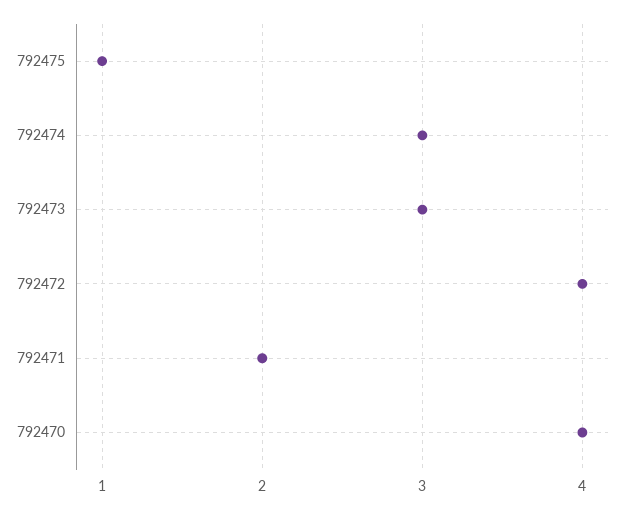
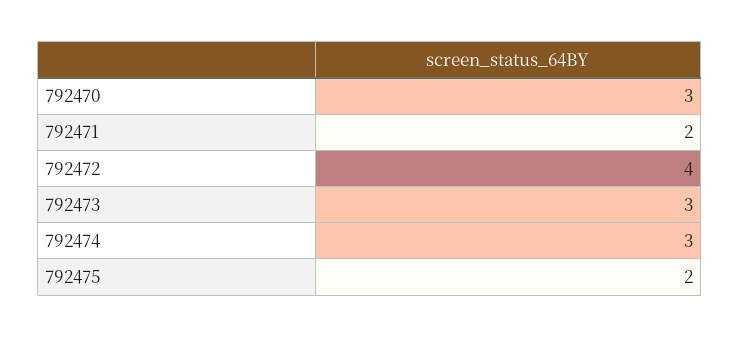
792475: 1 -> 2
792470: 4 -> 3

